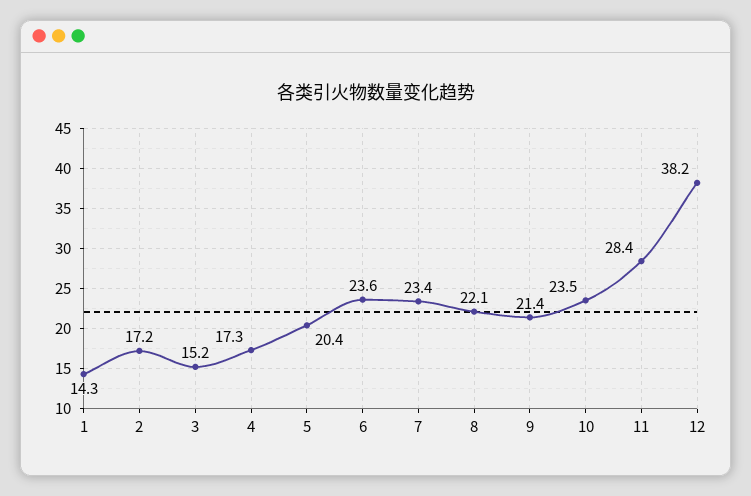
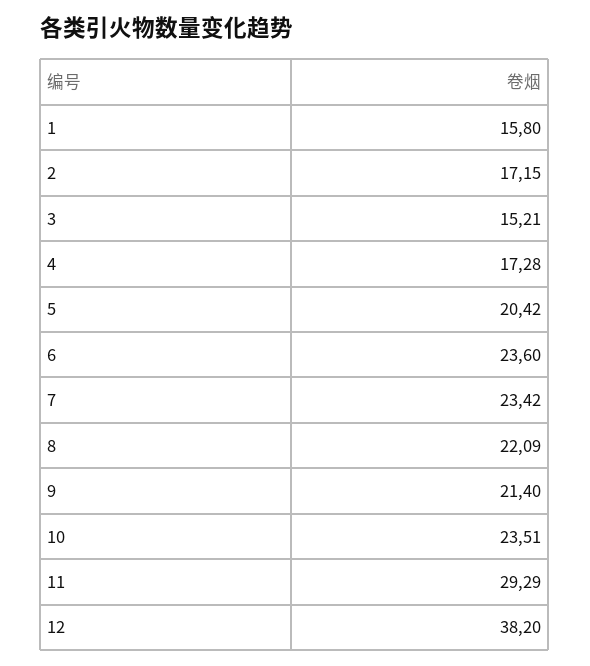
1: 14.3 -> 15.8
11: 28.4 -> 29.29

